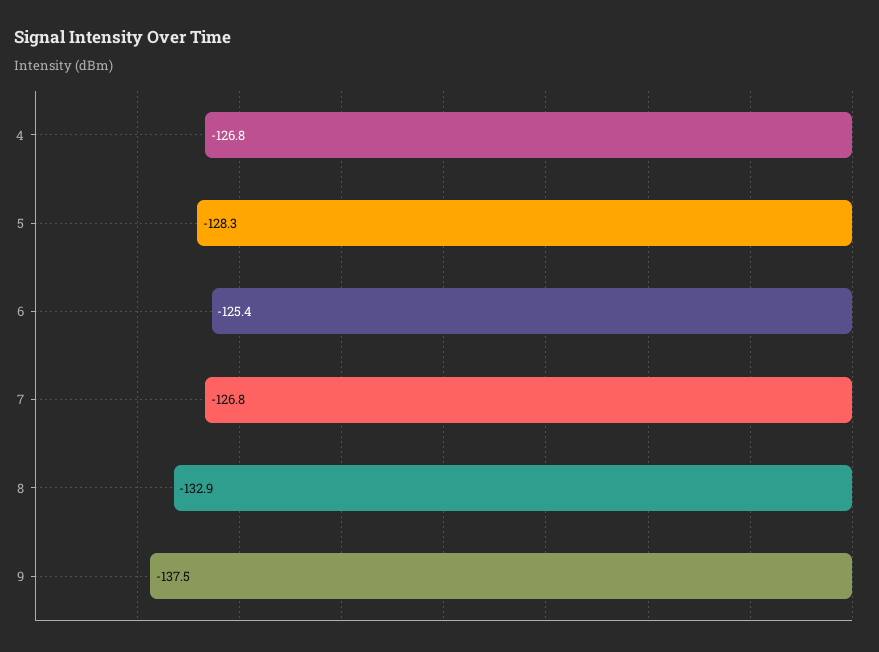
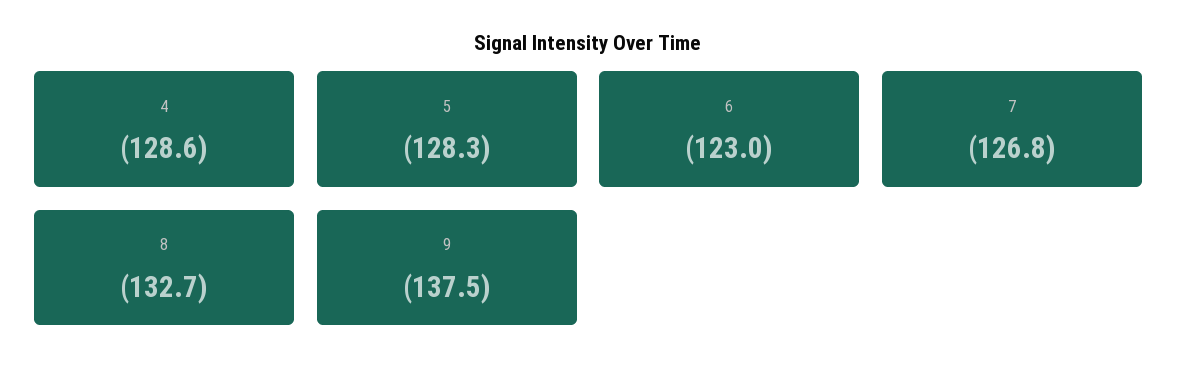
4: -126.8 -> -128.6
6: -125.4 -> -123
8: -132.9 -> -132.7

